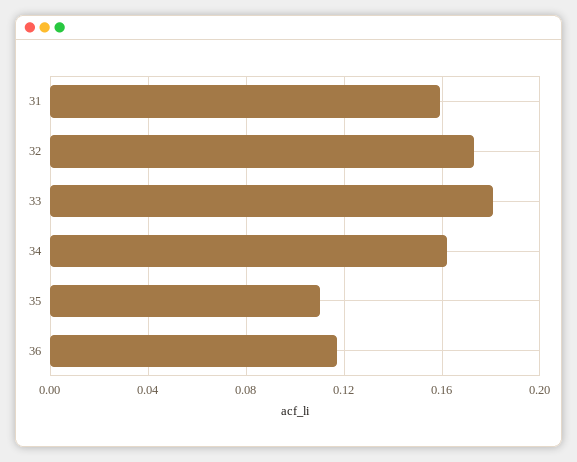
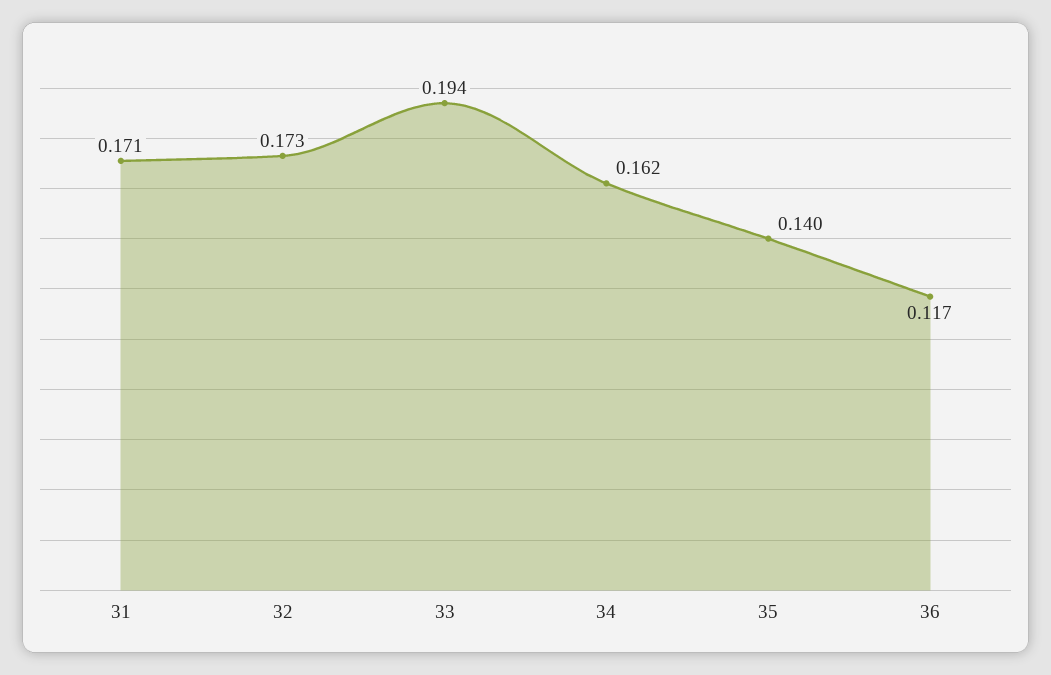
31: 0.16 -> 0.171
33: 0.18 -> 0.194
35: 0.11 -> 0.14

